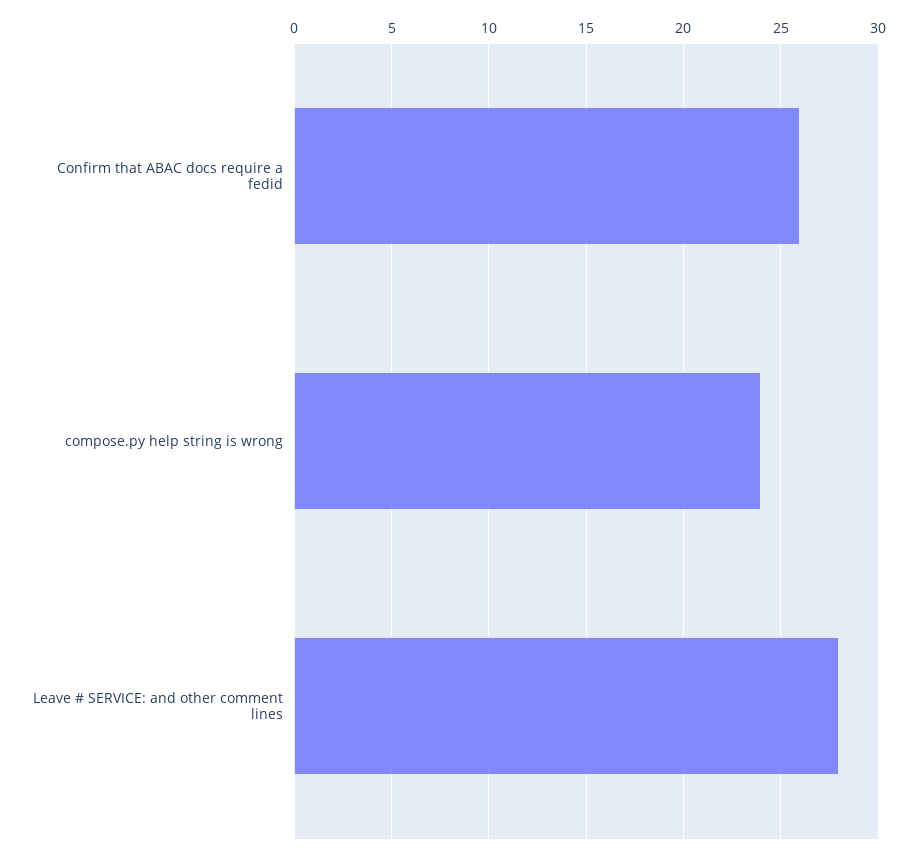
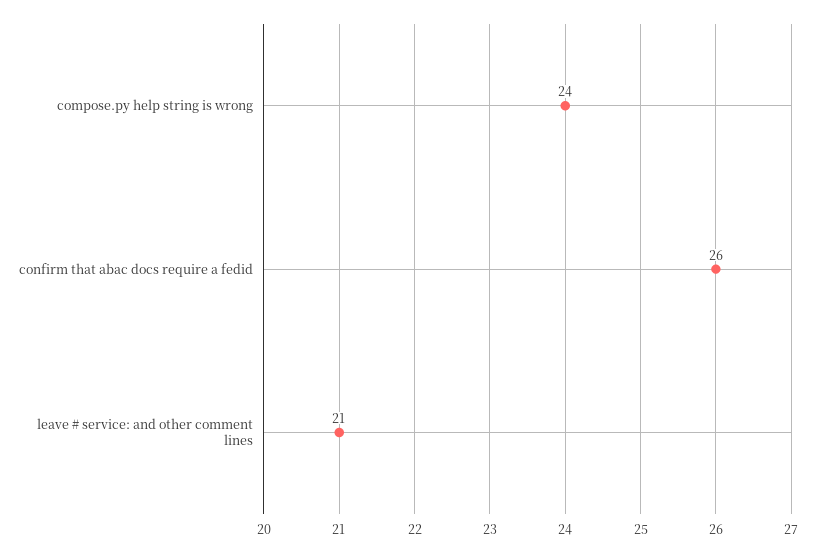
Leave # SERVICE: and other comment lines: 28 -> 21

